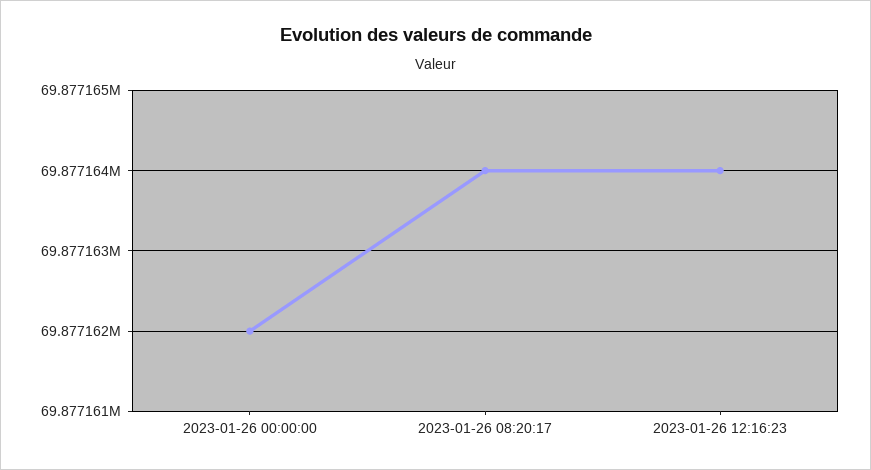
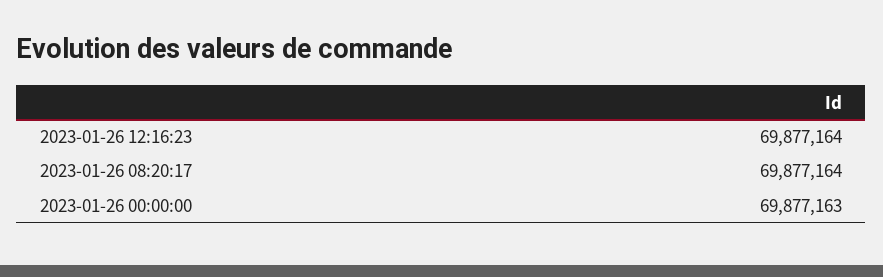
2023-01-26 00:00:00: 69877162 -> 69877163

